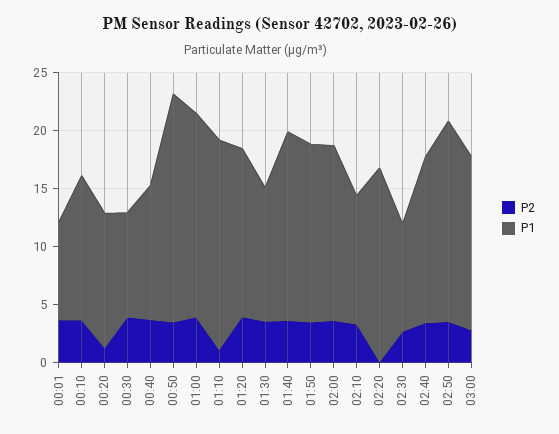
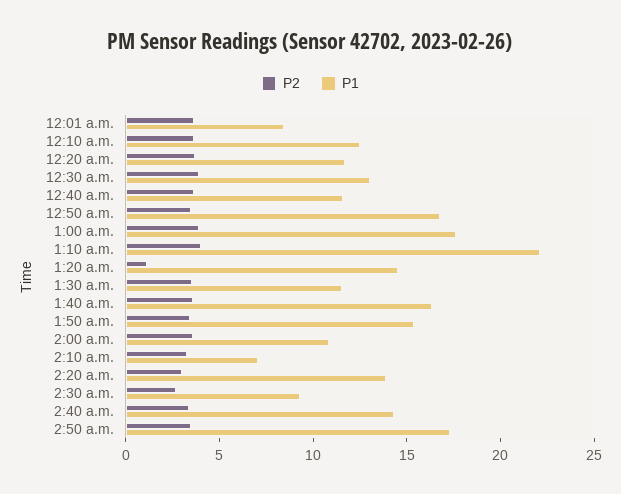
P2, 00:20: 1 -> 4
P1, 00:30: 9 -> 13
P1, 00:50: 20 -> 17
P2, 01:10: 1 -> 4
P1, 01:10: 18 -> 22
P2, 01:20: 4 -> 1
P1, 02:00: 15 -> 11
P1, 02:10: 11 -> 7
P2, 02:20: 0 -> 3
P1, 02:20: 17 -> 14
P2, 03:00: 3 -> none
P1, 03:00: 15 -> none

